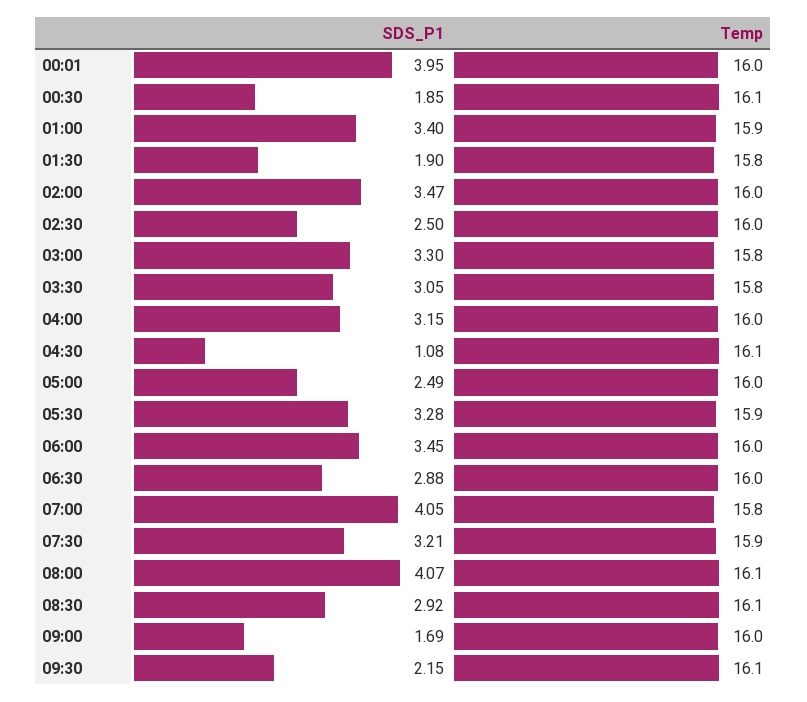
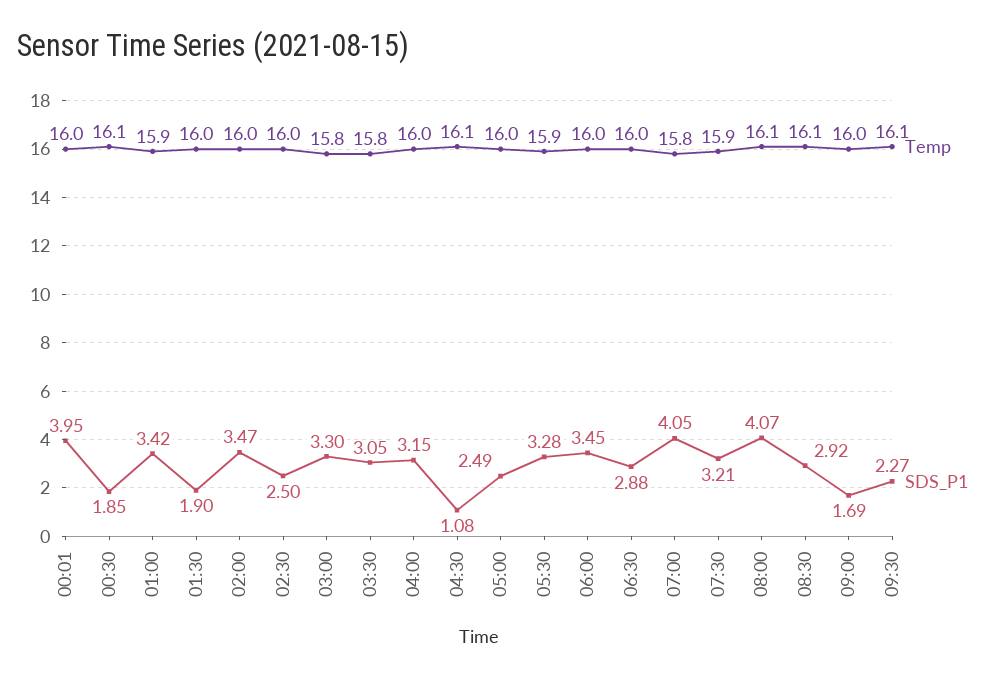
SDS_P1, 01:00: 3.4 -> 3.42
Temp, 01:30: 15.8 -> 16
SDS_P1, 09:30: 2.15 -> 2.27

